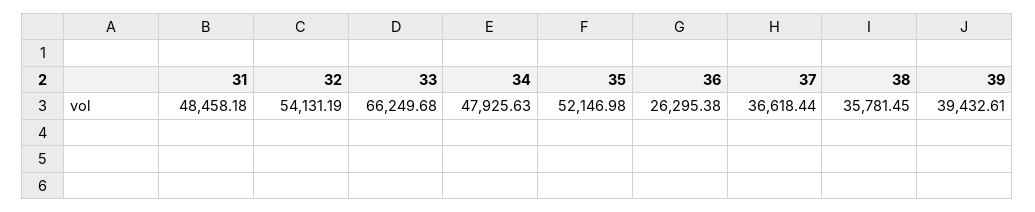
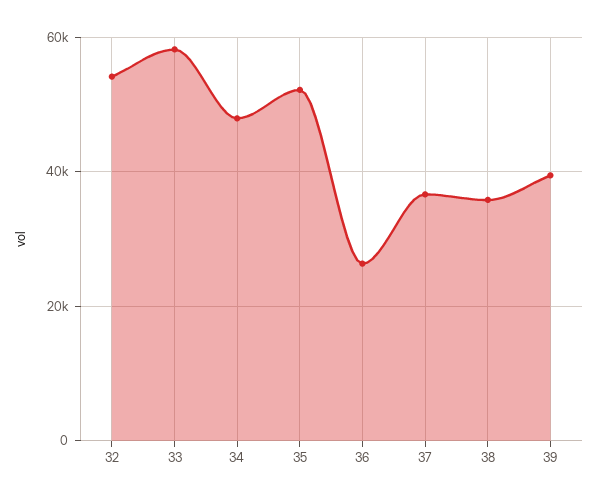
31: 48458.18 -> none
33: 66249.68 -> 58000

